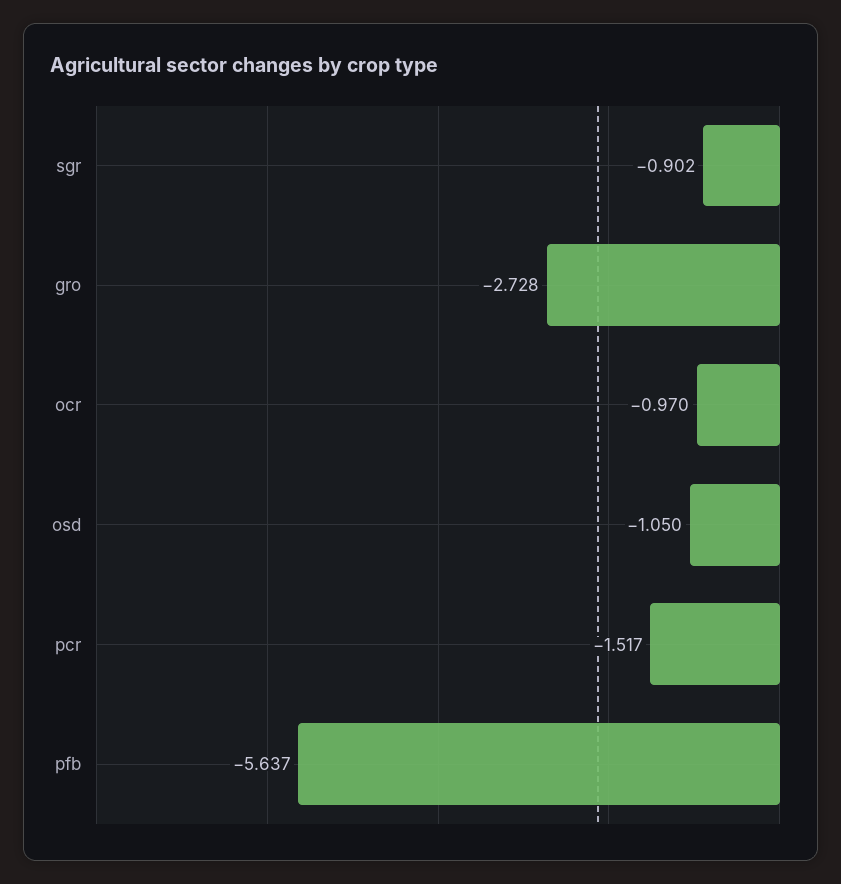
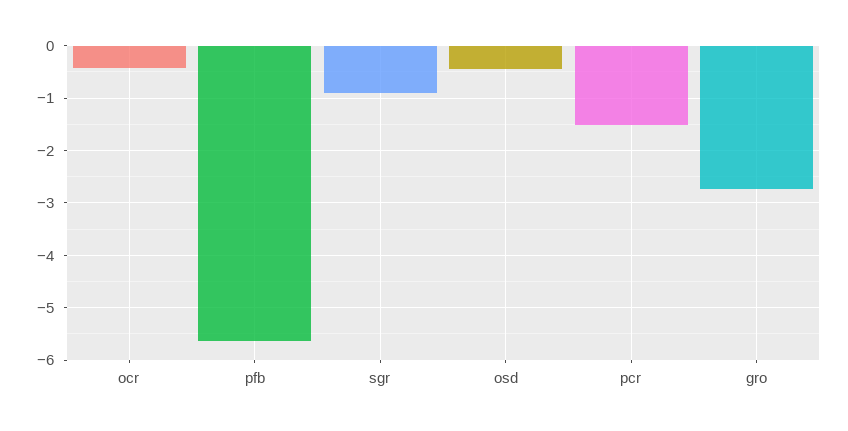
ocr: -0.97 -> -0.4
osd: -1.05 -> -0.4

